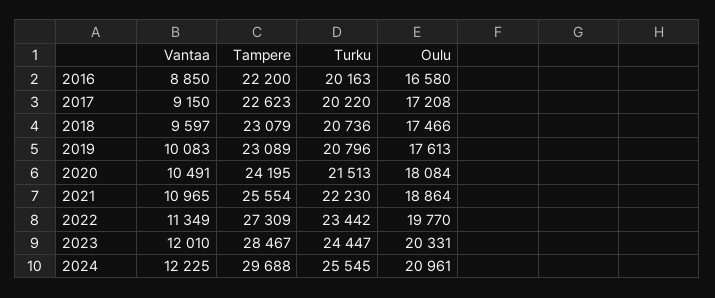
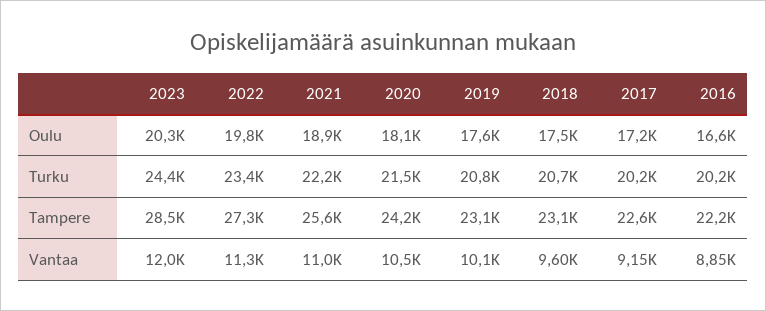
Vantaa, 2024: 12225 -> none
Tampere, 2024: 29688 -> none
Turku, 2024: 25545 -> none
Oulu, 2024: 20961 -> none

